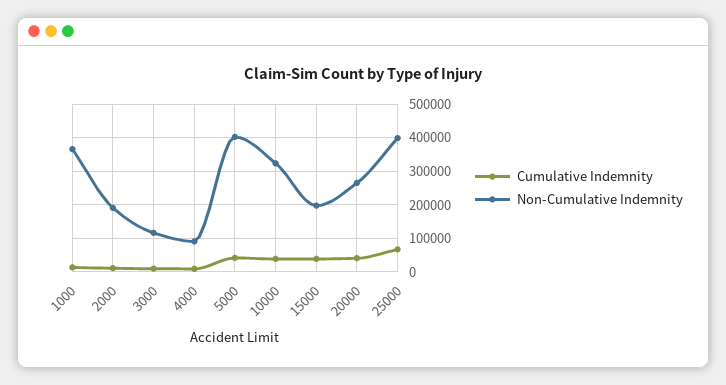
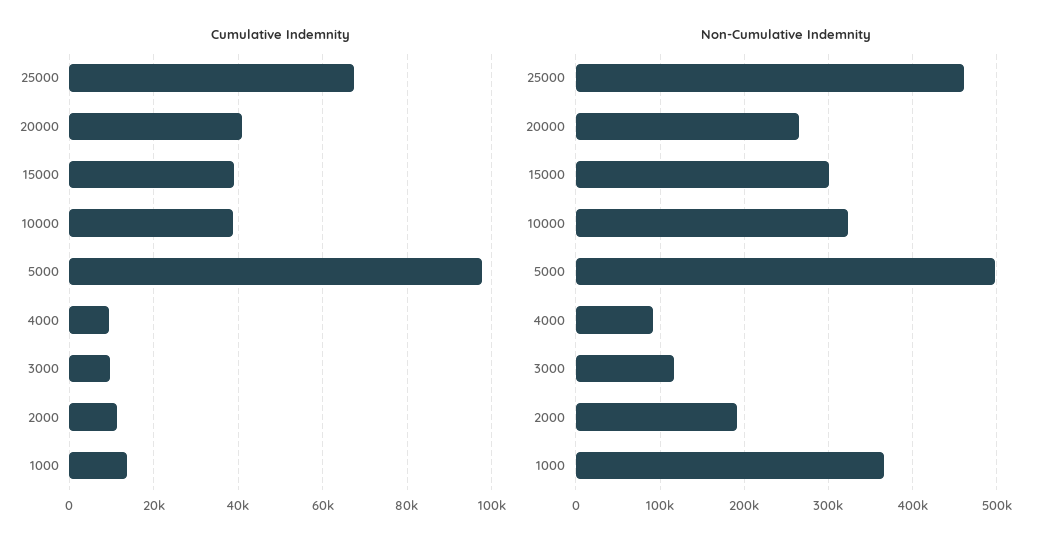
Cumulative Indemnity, 5000: 40000 -> 98000
Non-Cumulative Indemnity, 5000: 400000 -> 500000
Non-Cumulative Indemnity, 15000: 200000 -> 300000
Non-Cumulative Indemnity, 25000: 400000 -> 460000

